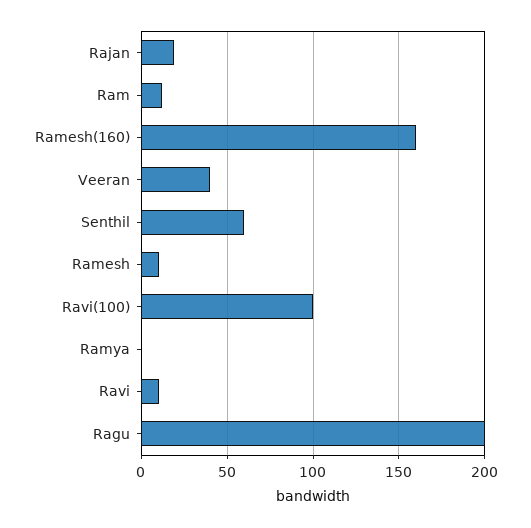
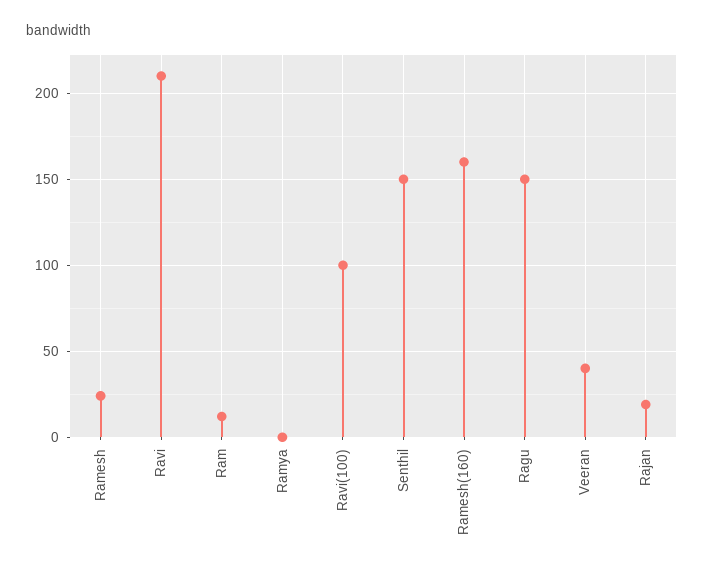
Senthil: 60 -> 150
Ramesh: 10 -> 25
Ravi: 10 -> 210
Ragu: 200 -> 150

